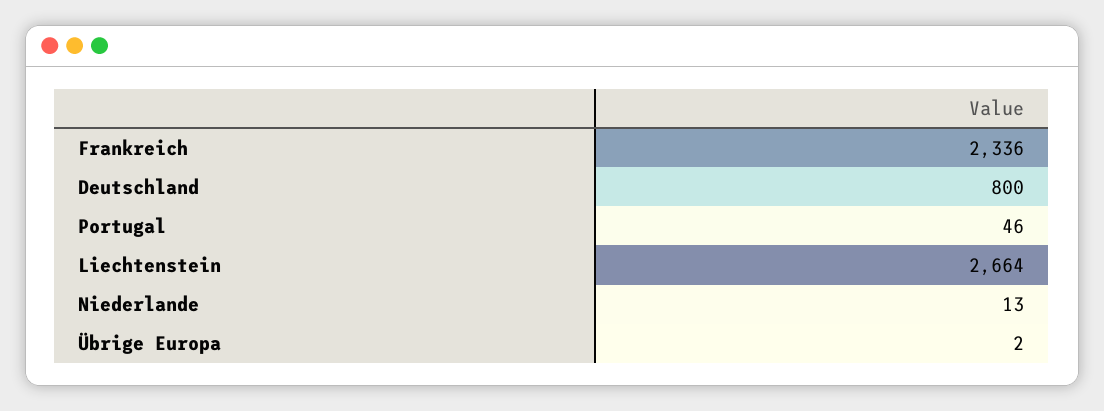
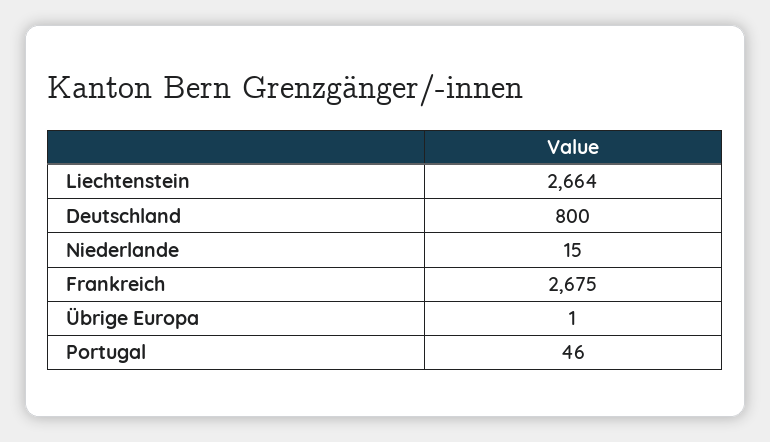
Frankreich: 2336 -> 2675
Niederlande: 13 -> 15
Übrige Europa: 2 -> 1

